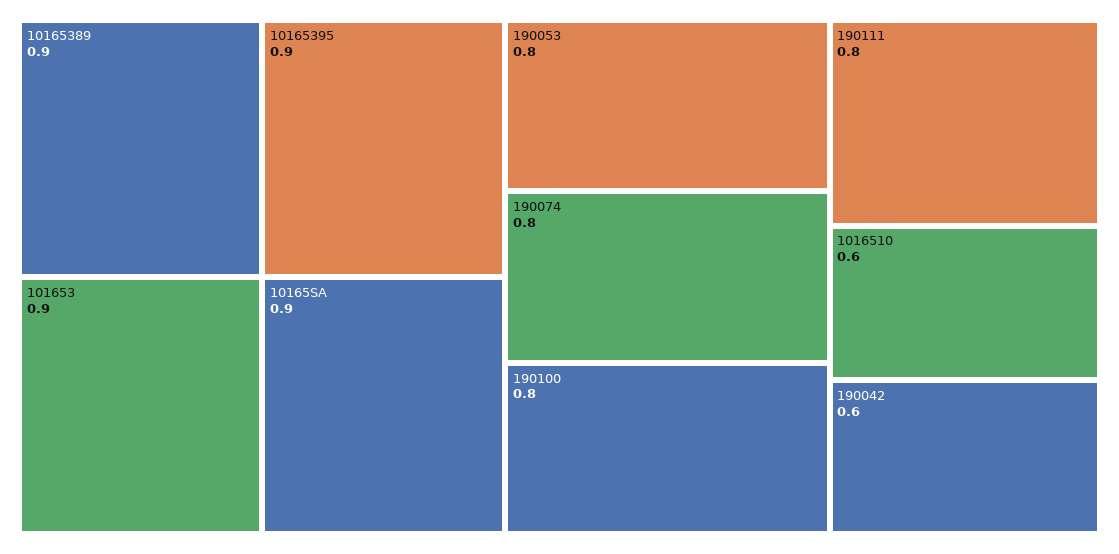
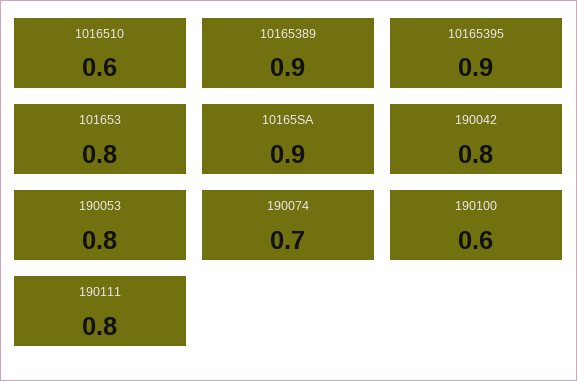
101653: 0.9 -> 0.8
190074: 0.8 -> 0.7
190100: 0.8 -> 0.6
190042: 0.6 -> 0.8

